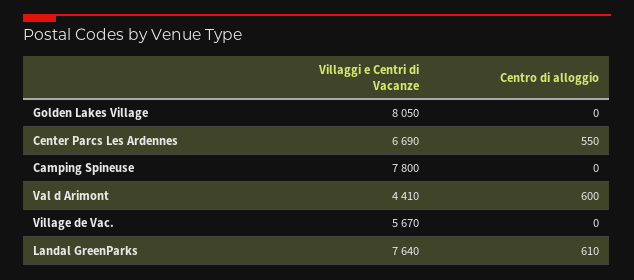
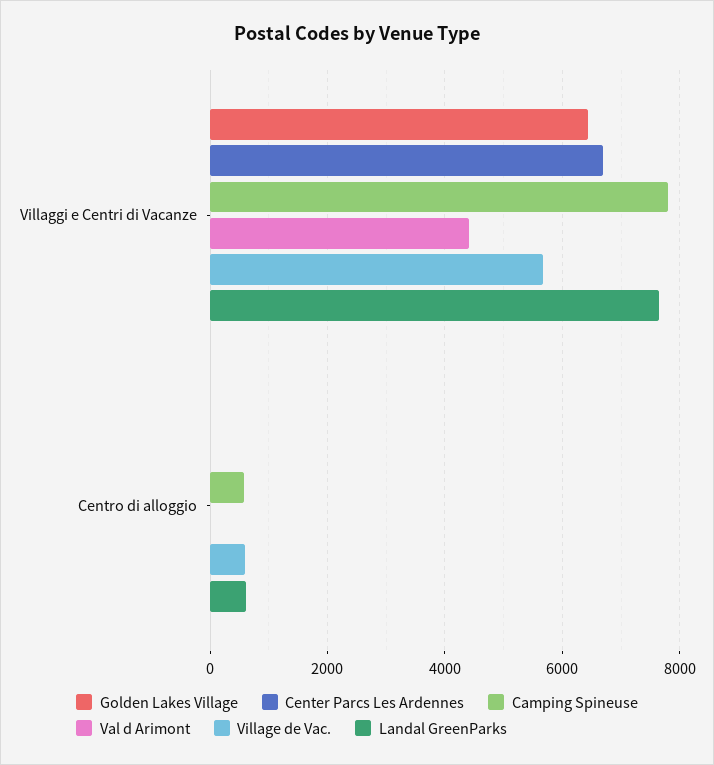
Golden Lakes Village, Villaggi e Centri di Vacanze: 8050 -> 6400
Center Parcs Les Ardennes, Centro di alloggio: 550 -> 0
Camping Spineuse, Centro di alloggio: 0 -> 600
Val d Arimont, Centro di alloggio: 600 -> 0
Village de Vac., Centro di alloggio: 0 -> 600

